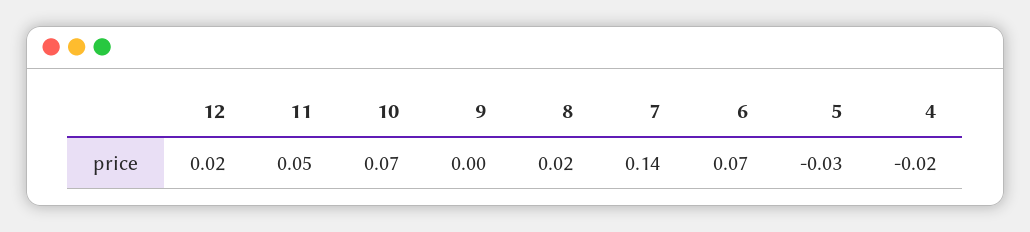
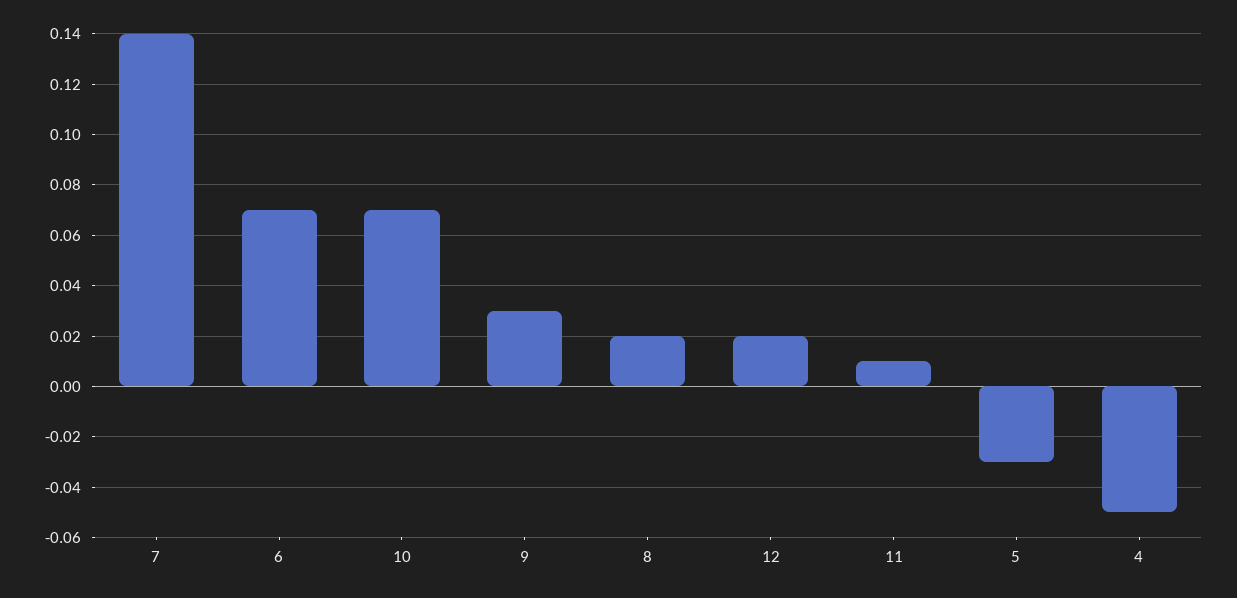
11: 0.05 -> 0.01
9: 0 -> 0.03
4: -0.02 -> -0.05

